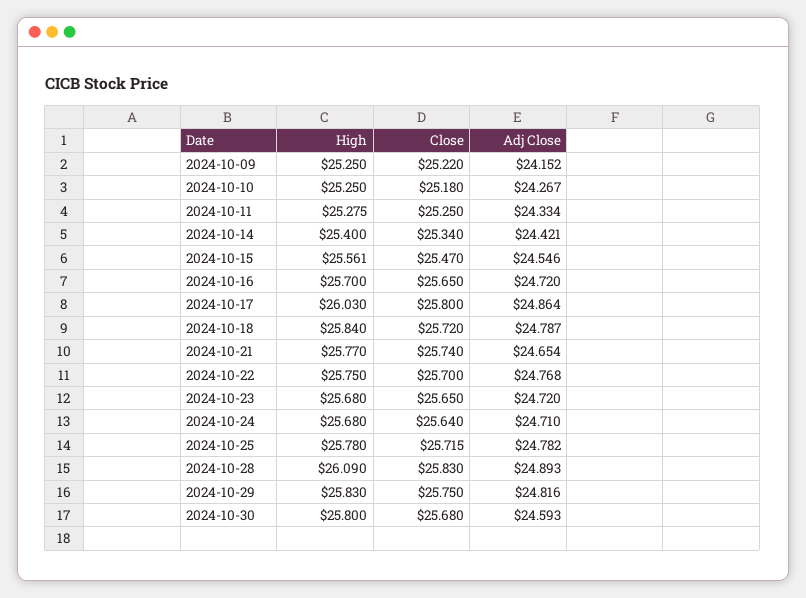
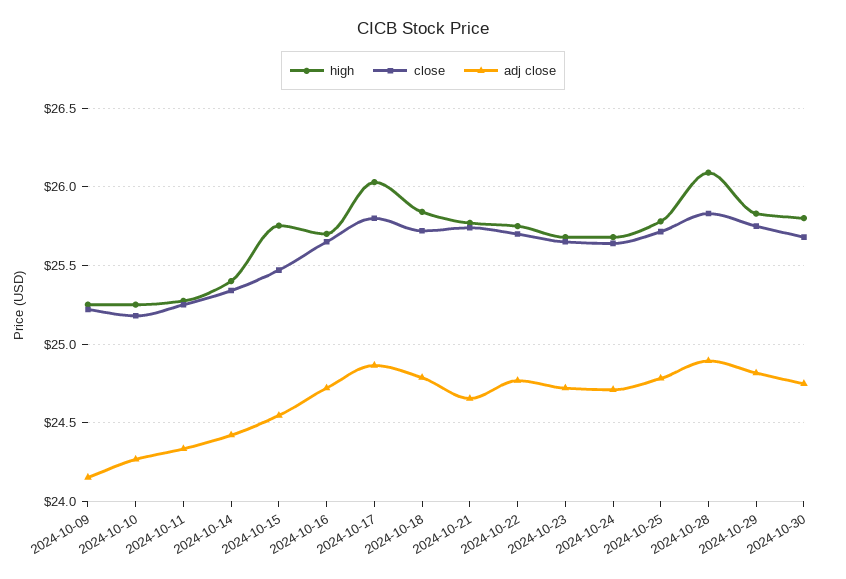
High, 2024-10-15: 25.561 -> 25.75
Adj Close, 2024-10-30: 24.593 -> 24.75

